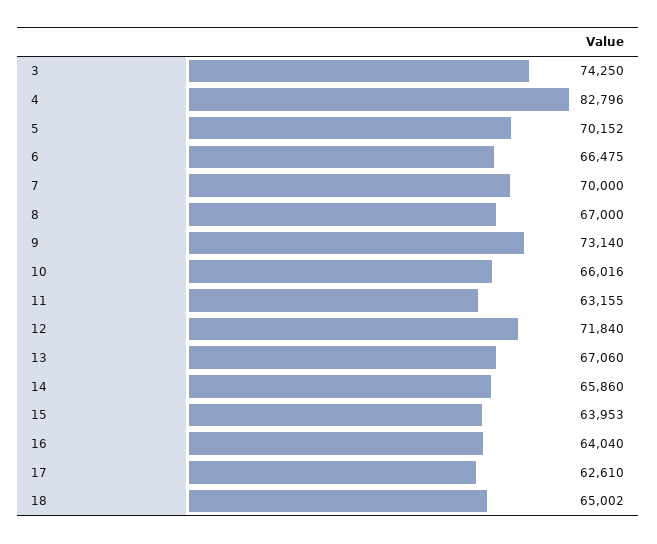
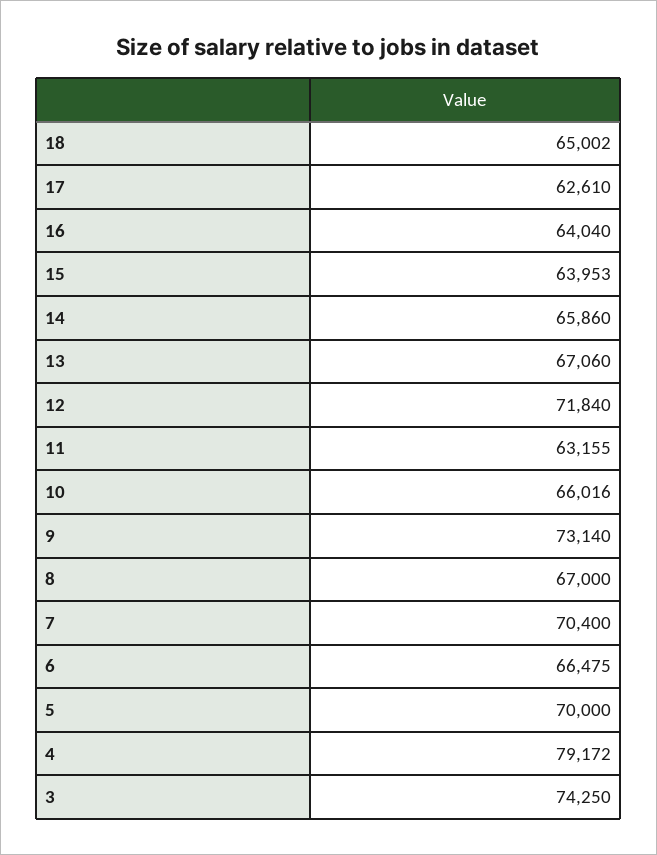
4: 82796 -> 79172
5: 70152 -> 70000
7: 70000 -> 70400

